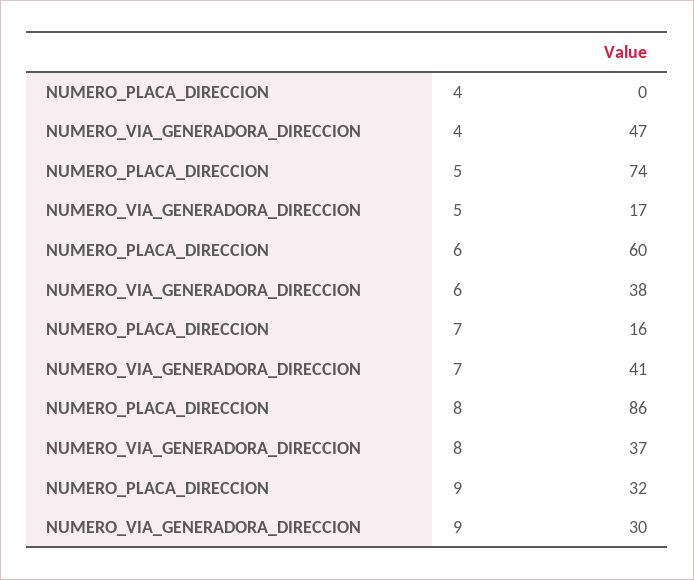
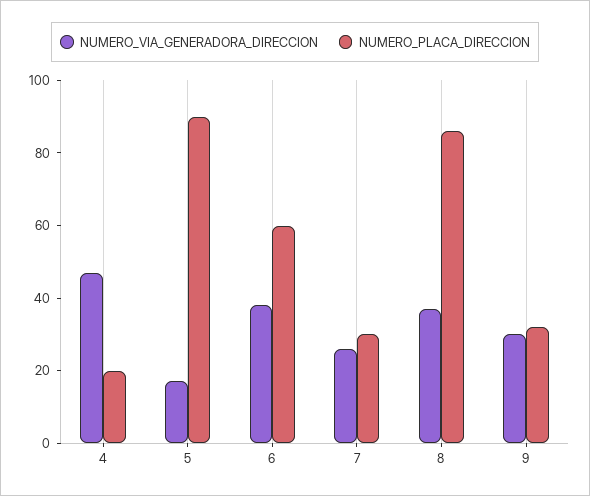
NUMERO_PLACA_DIRECCION, 4: 0 -> 20
NUMERO_PLACA_DIRECCION, 5: 74 -> 90
NUMERO_PLACA_DIRECCION, 7: 16 -> 30
NUMERO_VIA_GENERADORA_DIRECCION, 7: 41 -> 25

